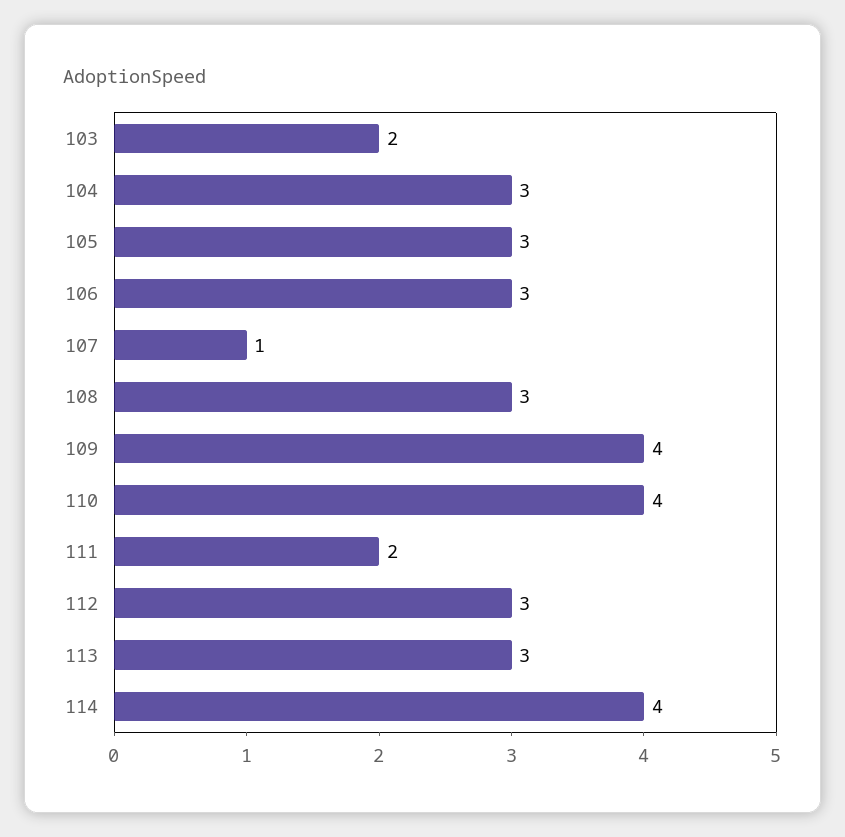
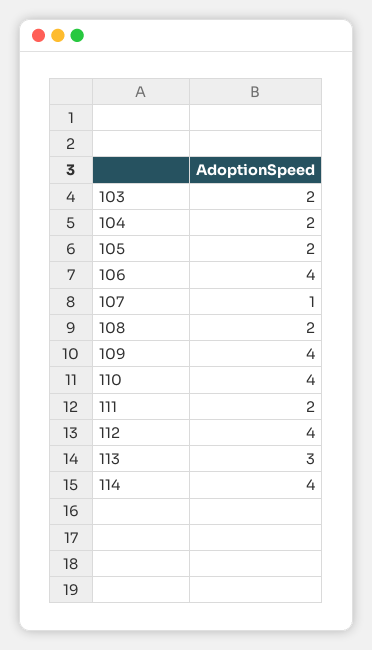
104: 3 -> 2
105: 3 -> 2
106: 3 -> 4
108: 3 -> 2
112: 3 -> 4

